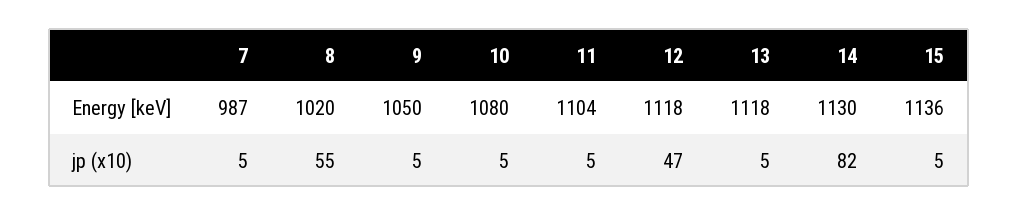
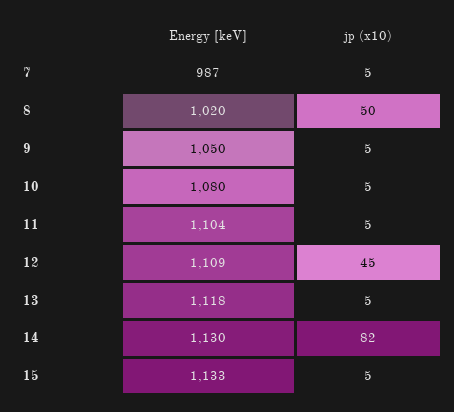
12, Energy [keV]: 1118 -> 1109
15, Energy [keV]: 1136 -> 1133
8, jp (x10): 55 -> 50
12, jp (x10): 47 -> 45

